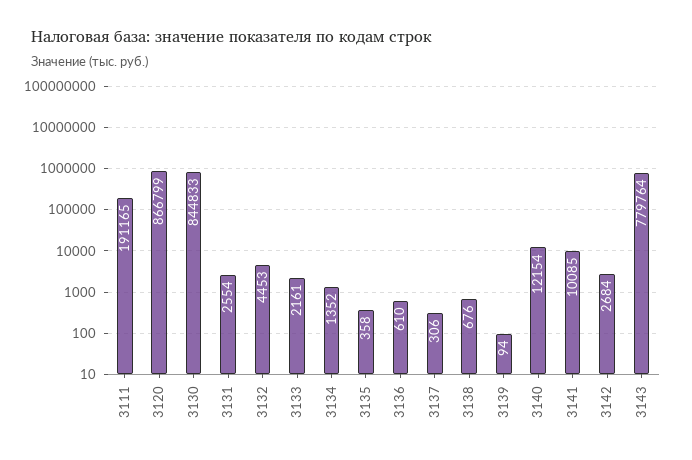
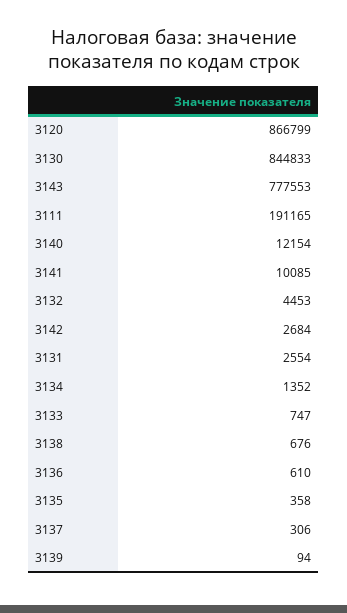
3133: 2161 -> 747
3143: 779764 -> 777553

